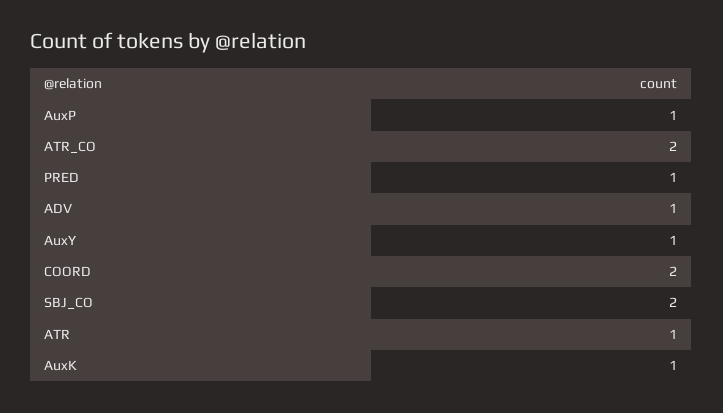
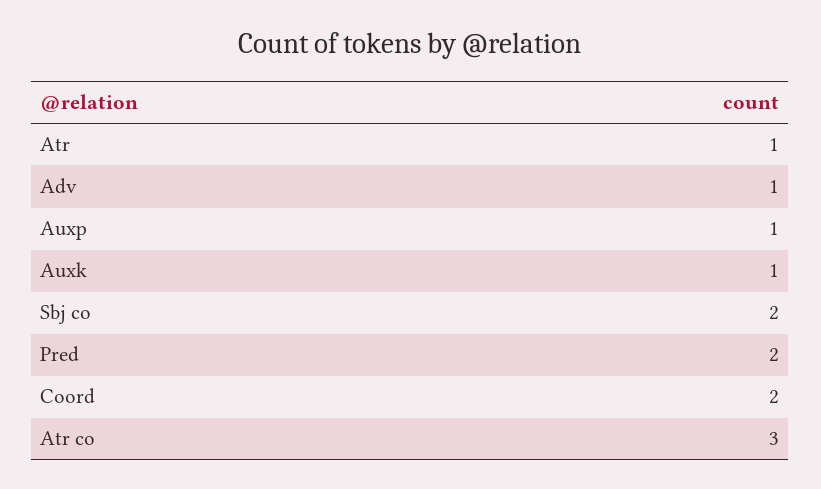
ATR_CO: 2 -> 3
PRED: 1 -> 2
AuxY: 1 -> none

